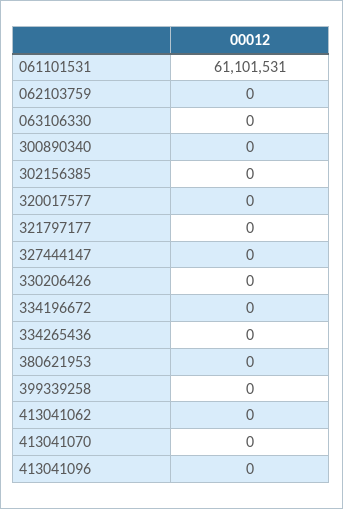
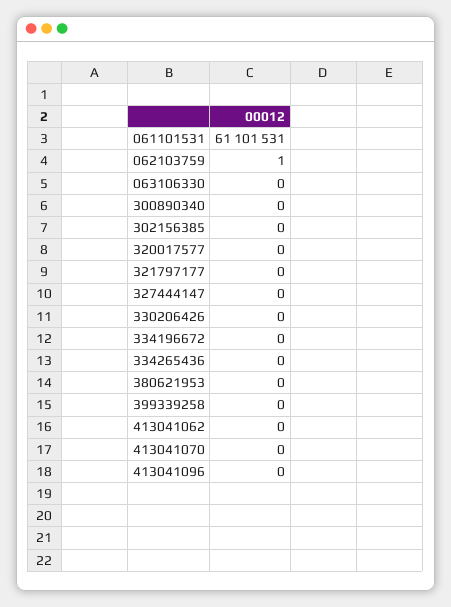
062103759: 0 -> 1

